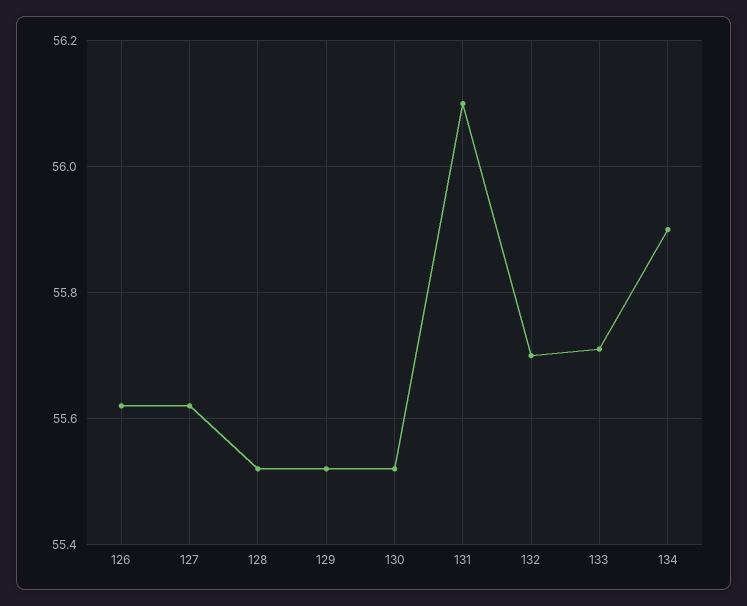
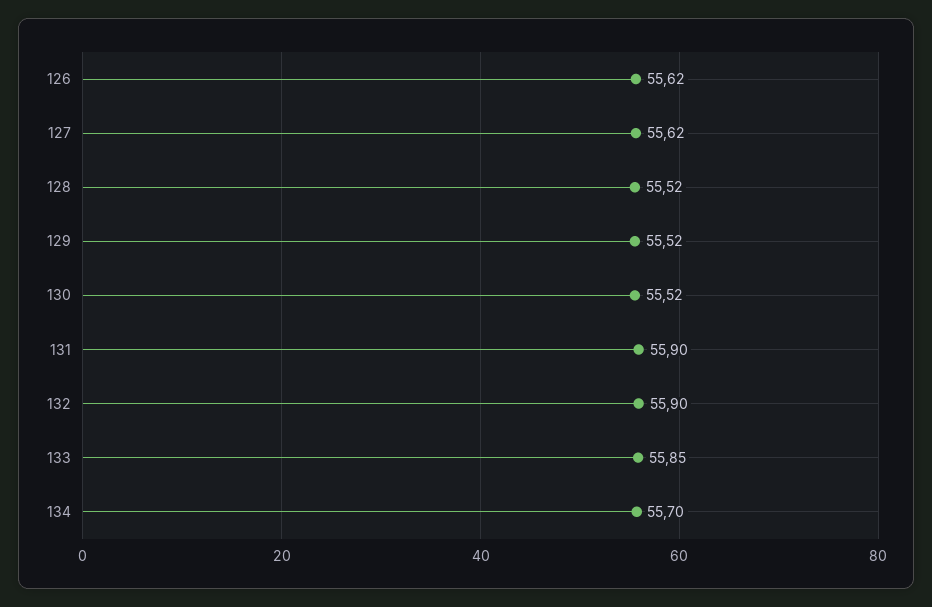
131: 56.1 -> 55.9
132: 55.7 -> 55.9
133: 55.7 -> 55.85
134: 55.9 -> 55.7

